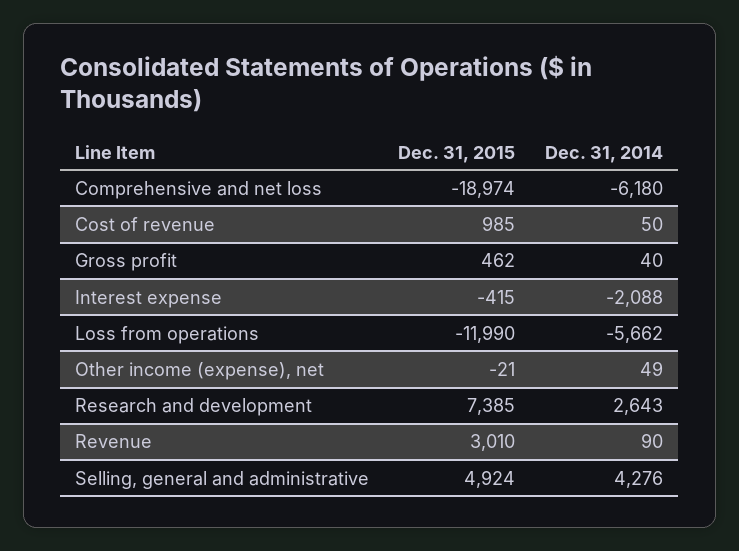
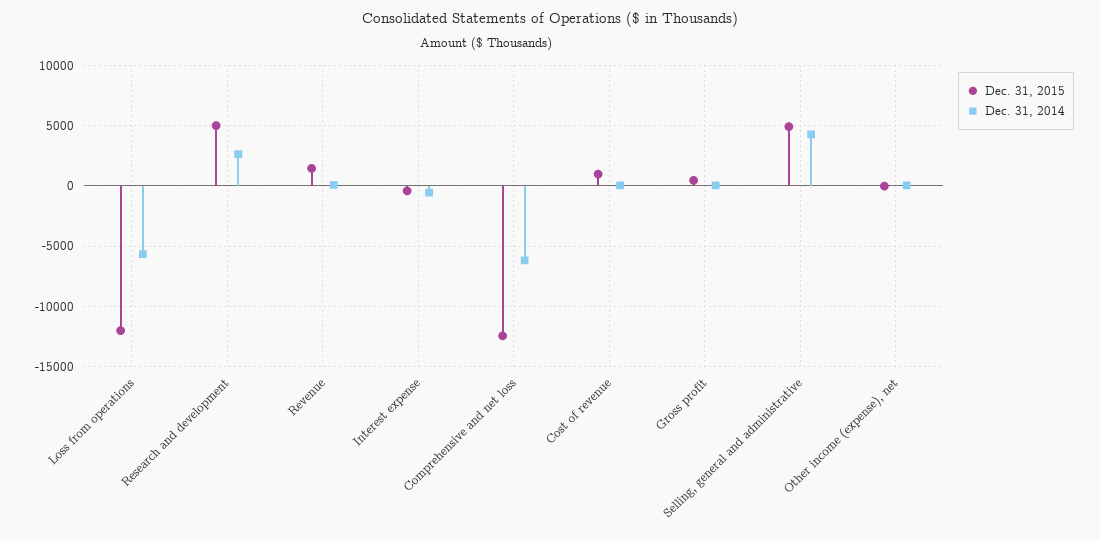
Dec. 31, 2015, Comprehensive and net loss: -18974 -> -12500
Dec. 31, 2014, Interest expense: -2088 -> -500
Dec. 31, 2015, Research and development: 7385 -> 5000
Dec. 31, 2015, Revenue: 3010 -> 1500

